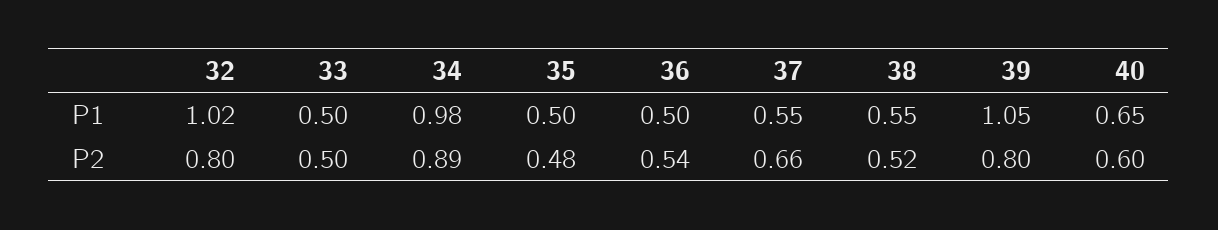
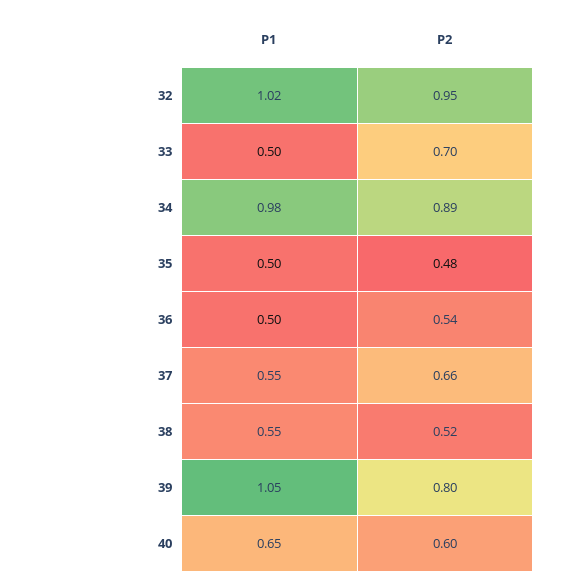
32, P2: 0.8 -> 0.95
33, P2: 0.5 -> 0.7

